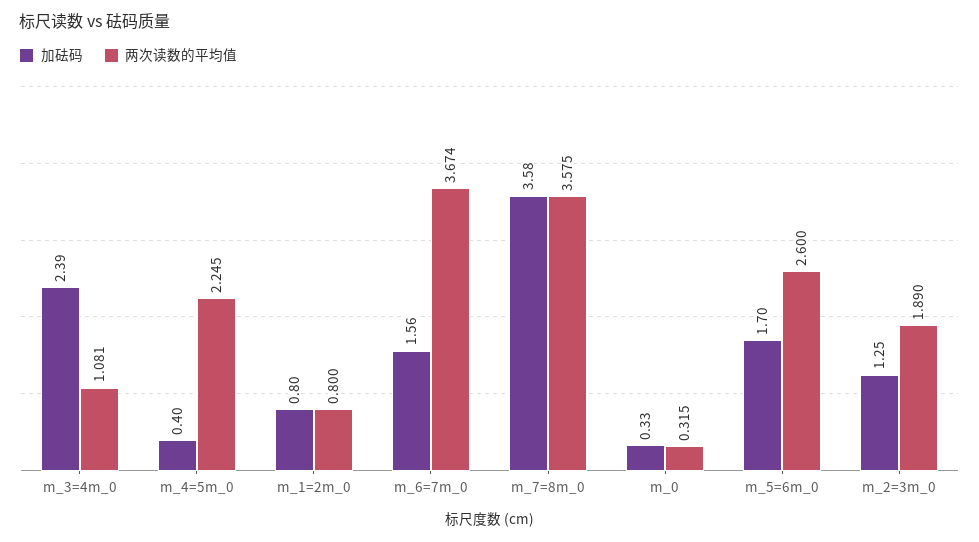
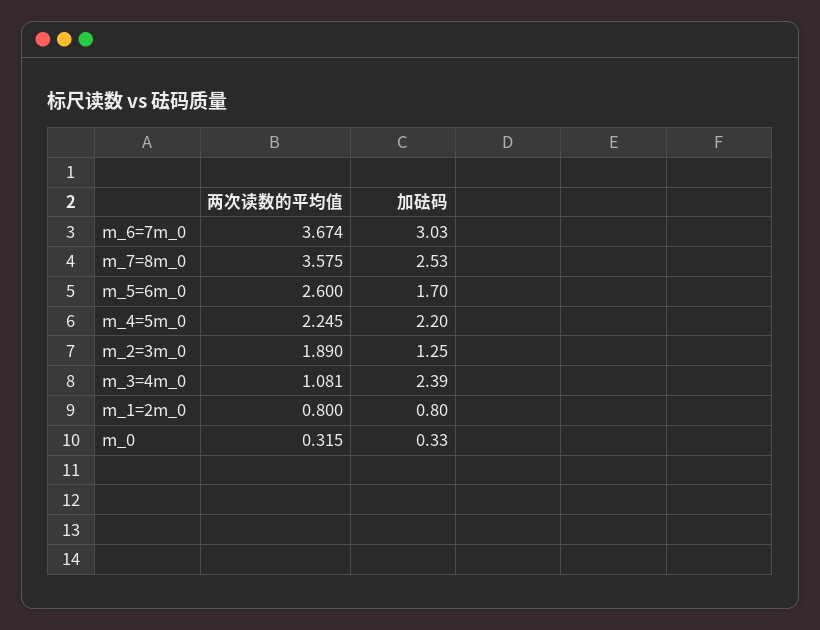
加砝码, m_4=5m_0: 0.4 -> 2.2
加砝码, m_6=7m_0: 1.56 -> 3.03
加砝码, m_7=8m_0: 3.58 -> 2.53

